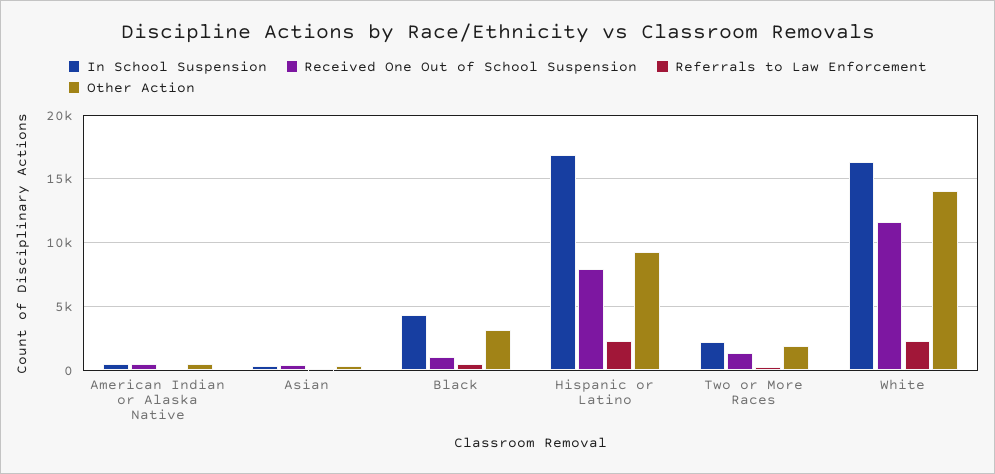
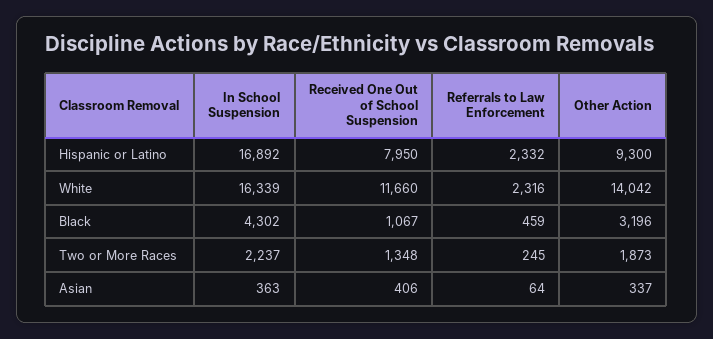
In School Suspension, American Indian or Alaska Native: 500 -> none
Received One Out of School Suspension, American Indian or Alaska Native: 500 -> none
Referrals to Law Enforcement, American Indian or Alaska Native: 0 -> none
Other Action, American Indian or Alaska Native: 500 -> none

